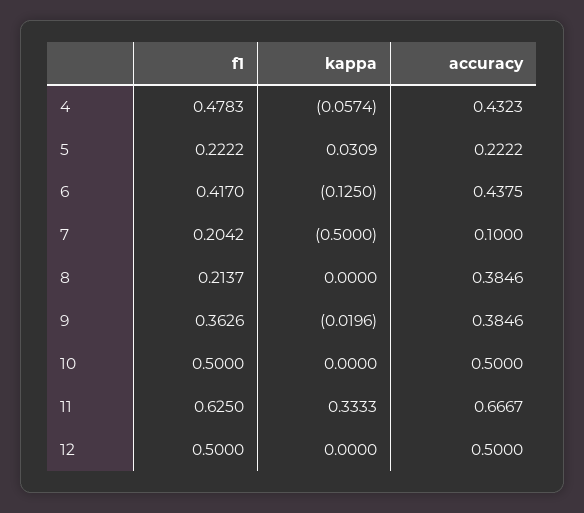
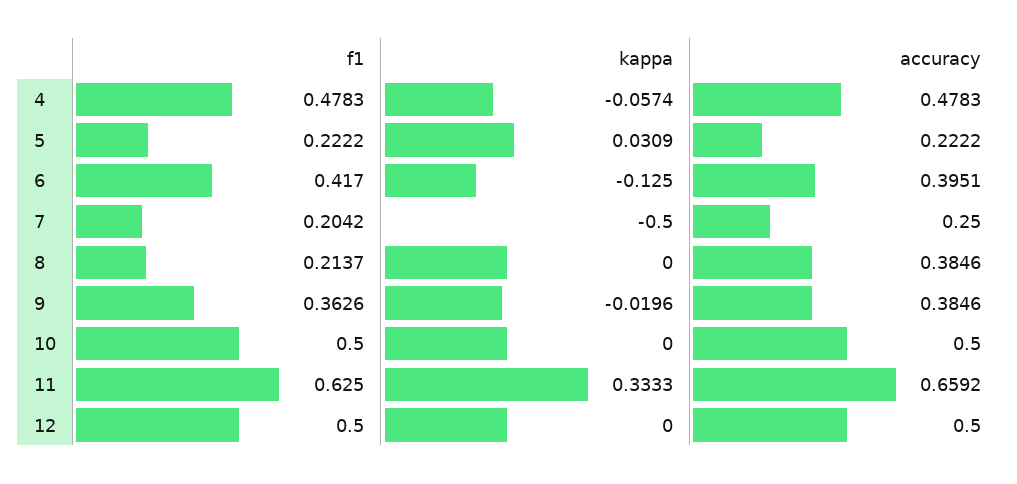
accuracy, 4: 0.4323 -> 0.4783
accuracy, 6: 0.4375 -> 0.3951
accuracy, 7: 0.1 -> 0.25
accuracy, 11: 0.6667 -> 0.6592

